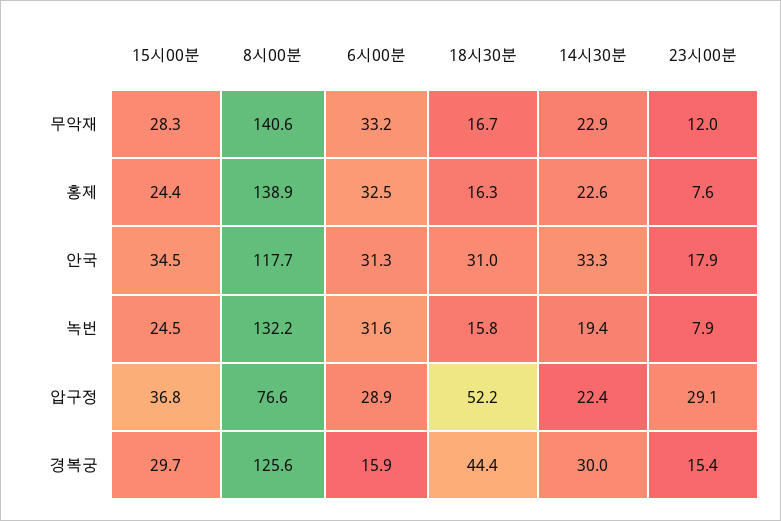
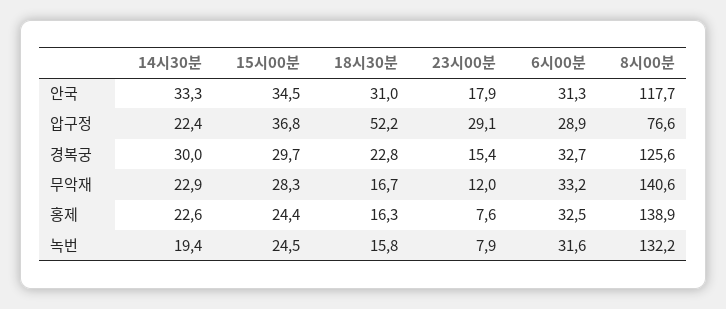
6시00분, 경복궁: 15.9 -> 32.7
18시30분, 경복궁: 44.4 -> 22.8

